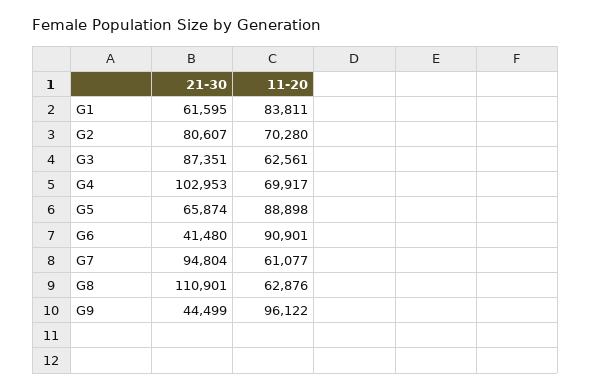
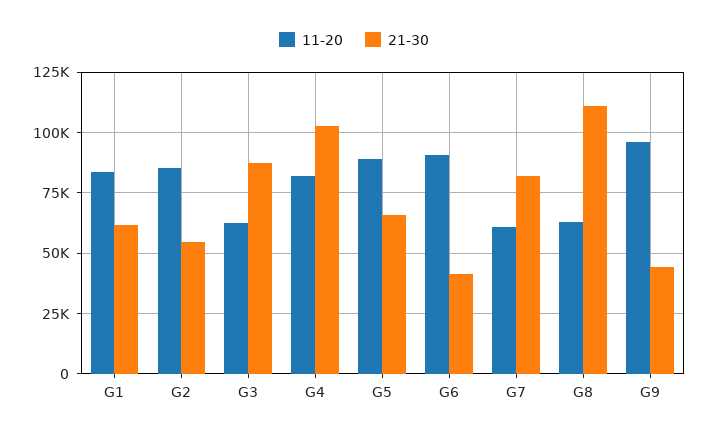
21-30, G2: 80607 -> 55000
11-20, G2: 70280 -> 85000
11-20, G4: 69917 -> 82500
21-30, G7: 94804 -> 82500

